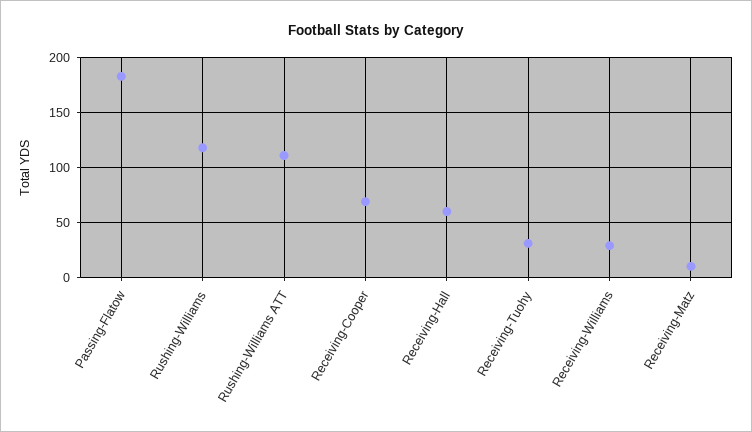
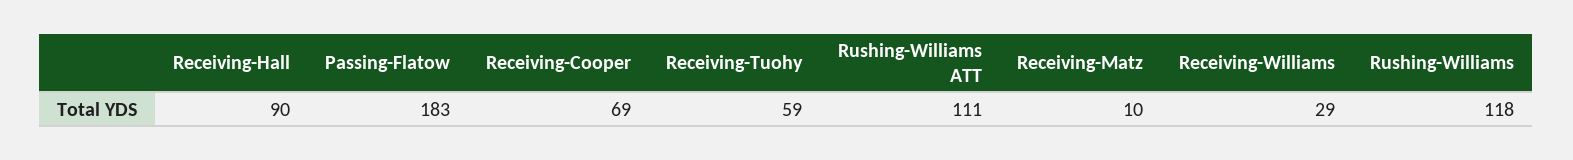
Receiving-Hall: 60 -> 90
Receiving-Tuohy: 30 -> 59

